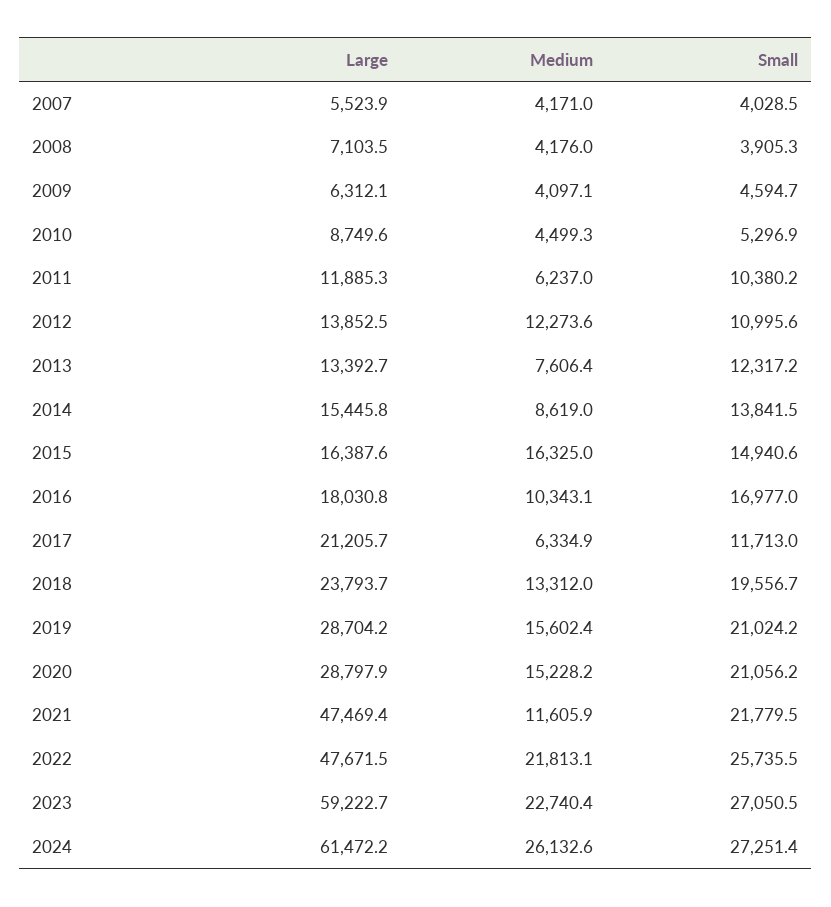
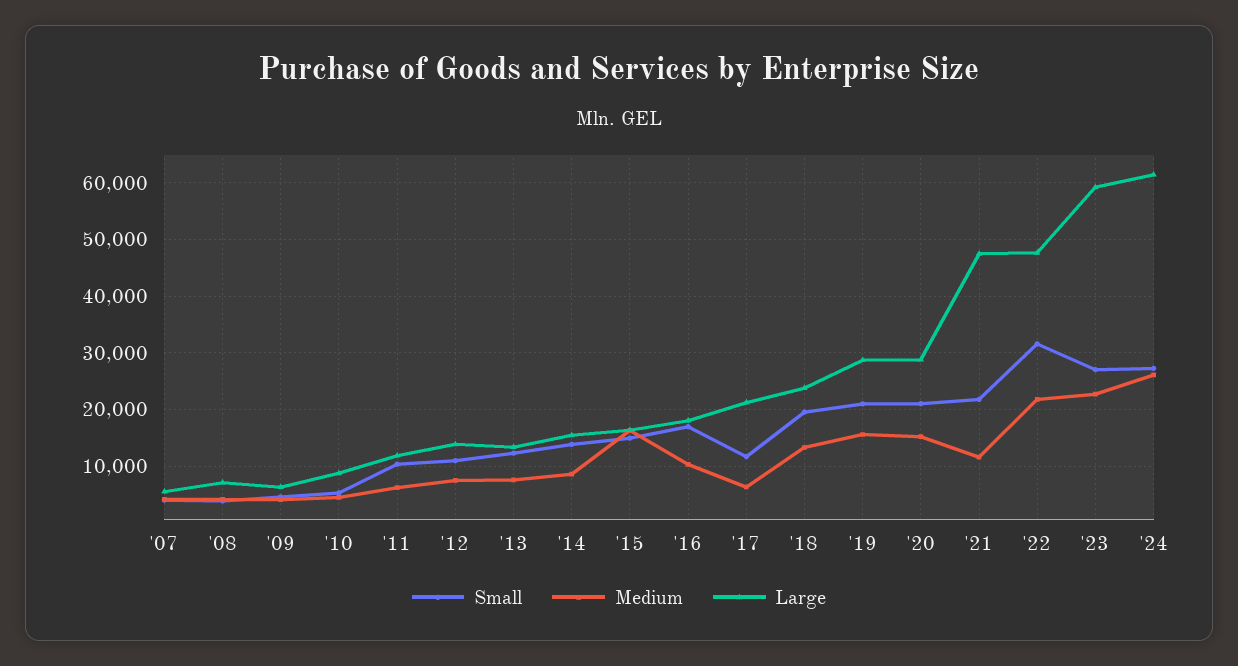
Medium, 2012: 12273.6 -> 8000
Small, 2022: 25735.5 -> 32000

